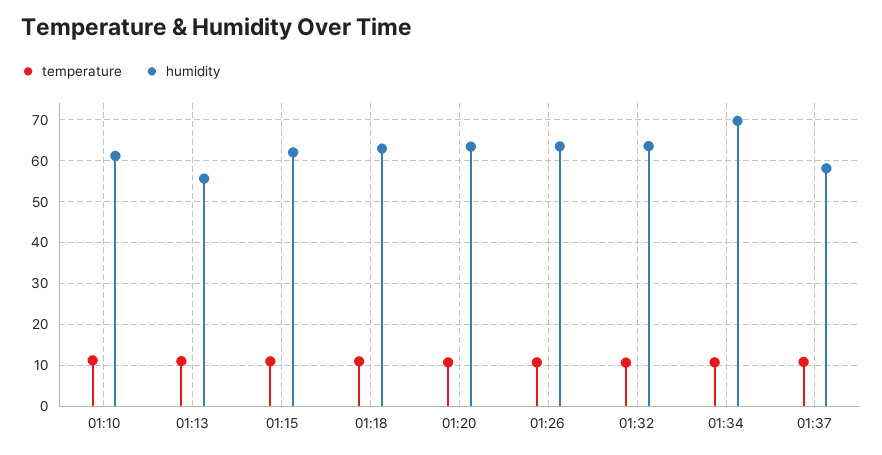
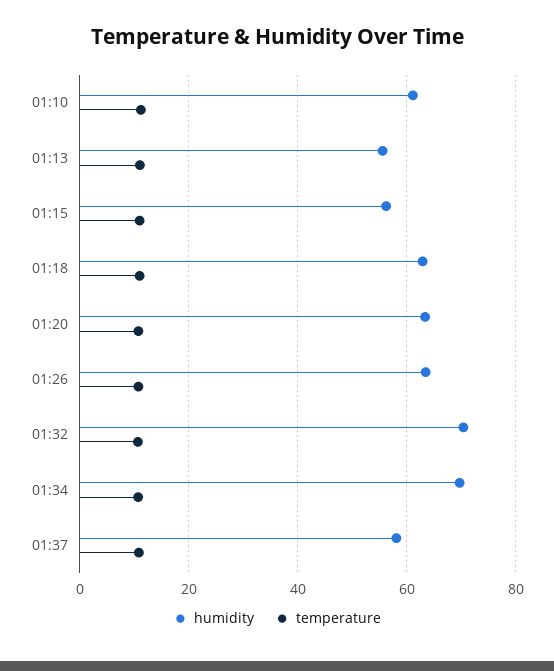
humidity, 01:15: 62 -> 56
humidity, 01:32: 64 -> 70

